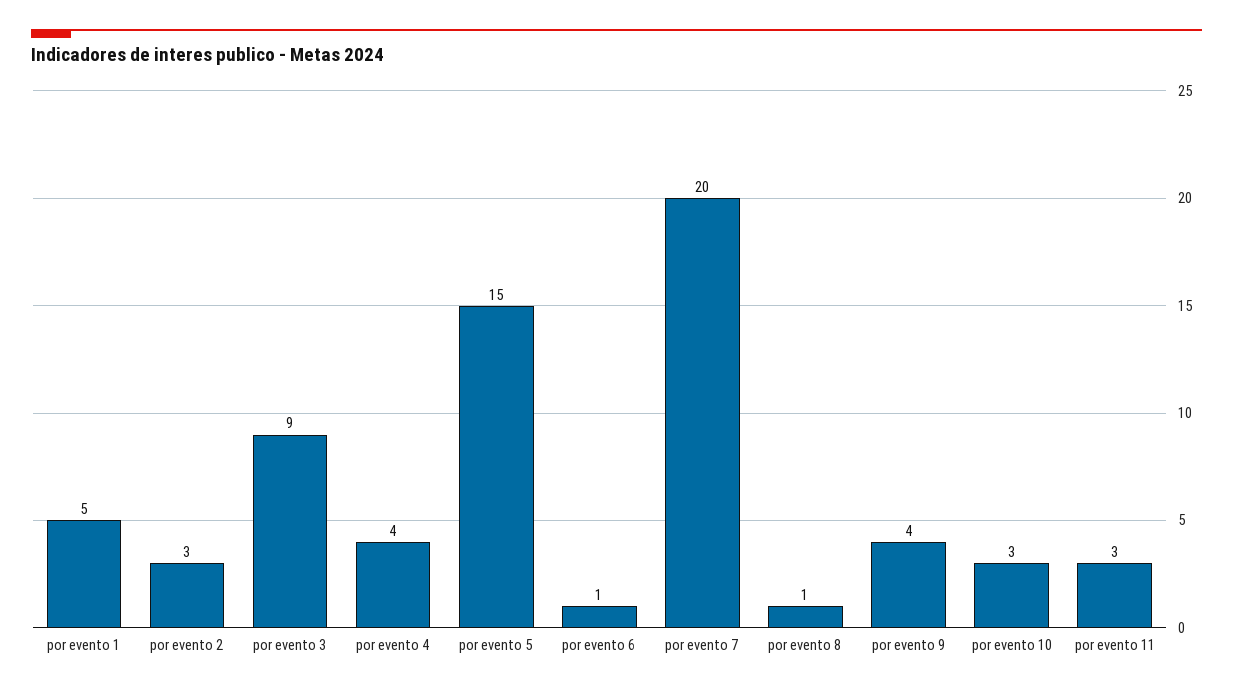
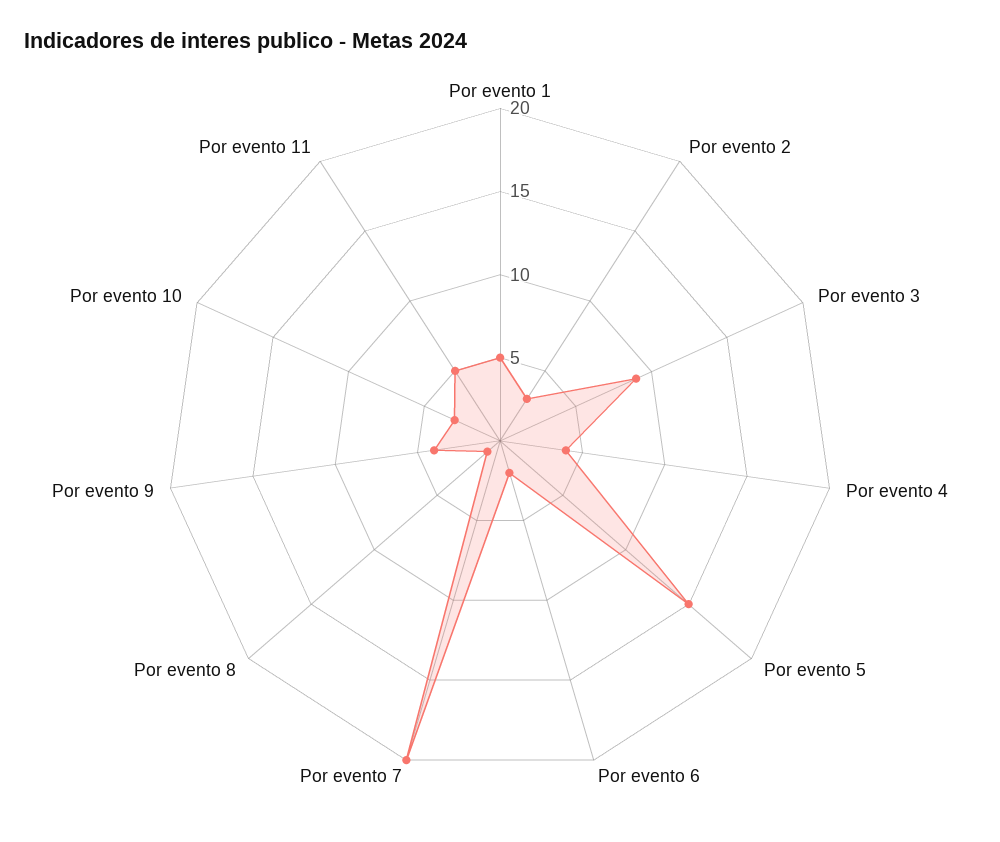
por evento 6: 1 -> 2
por evento 11: 3 -> 5

